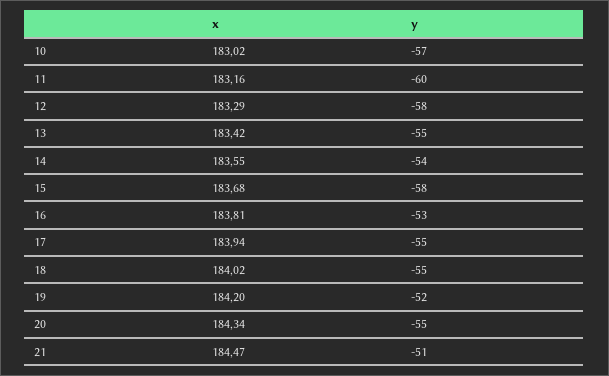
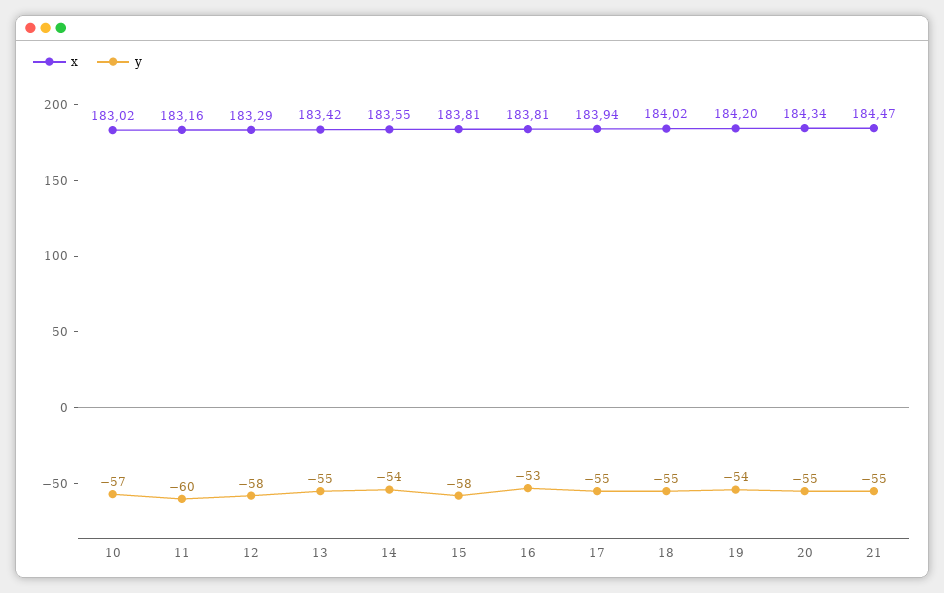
x, 15: 183.68 -> 183.81
y, 19: -52 -> -54
y, 21: -51 -> -55

